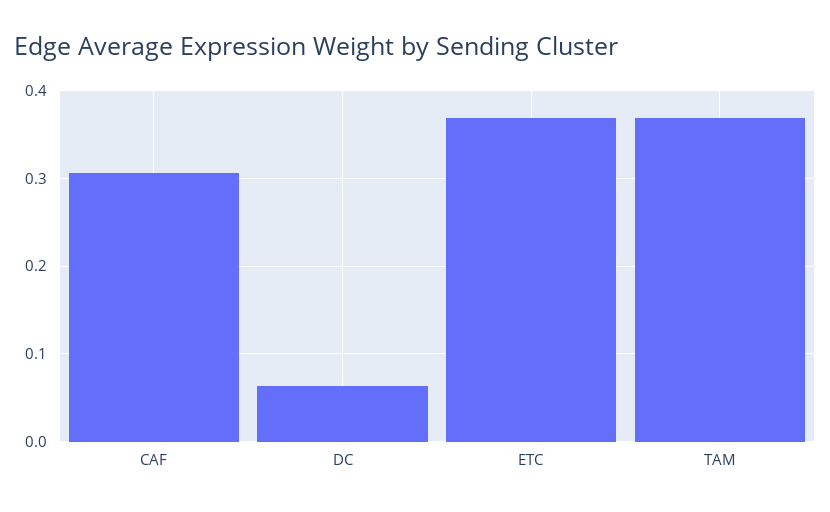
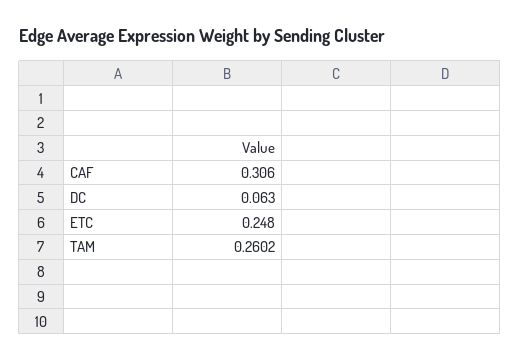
ETC: 0.37 -> 0.248
TAM: 0.37 -> 0.2602

